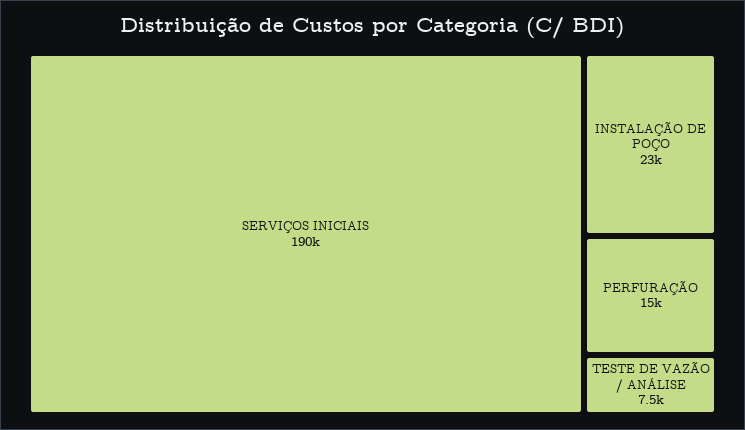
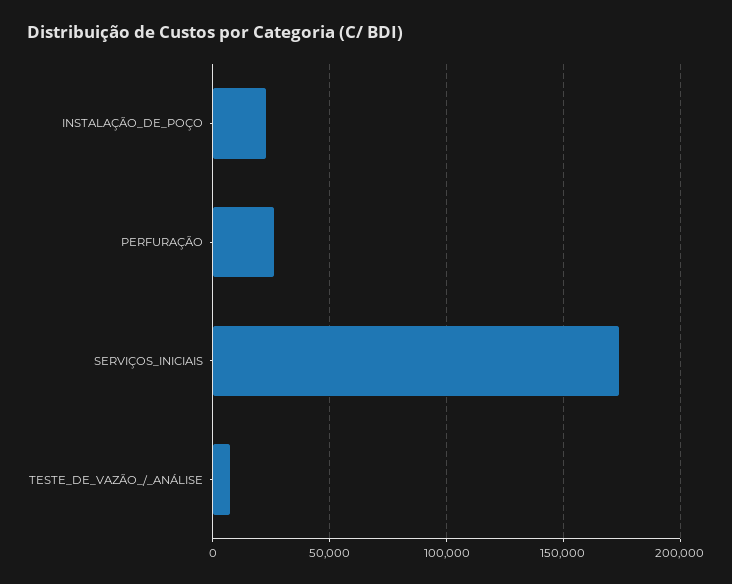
SERVIÇOS INICIAIS: 190000 -> 175000
PERFURAÇÃO: 15000 -> 25000

